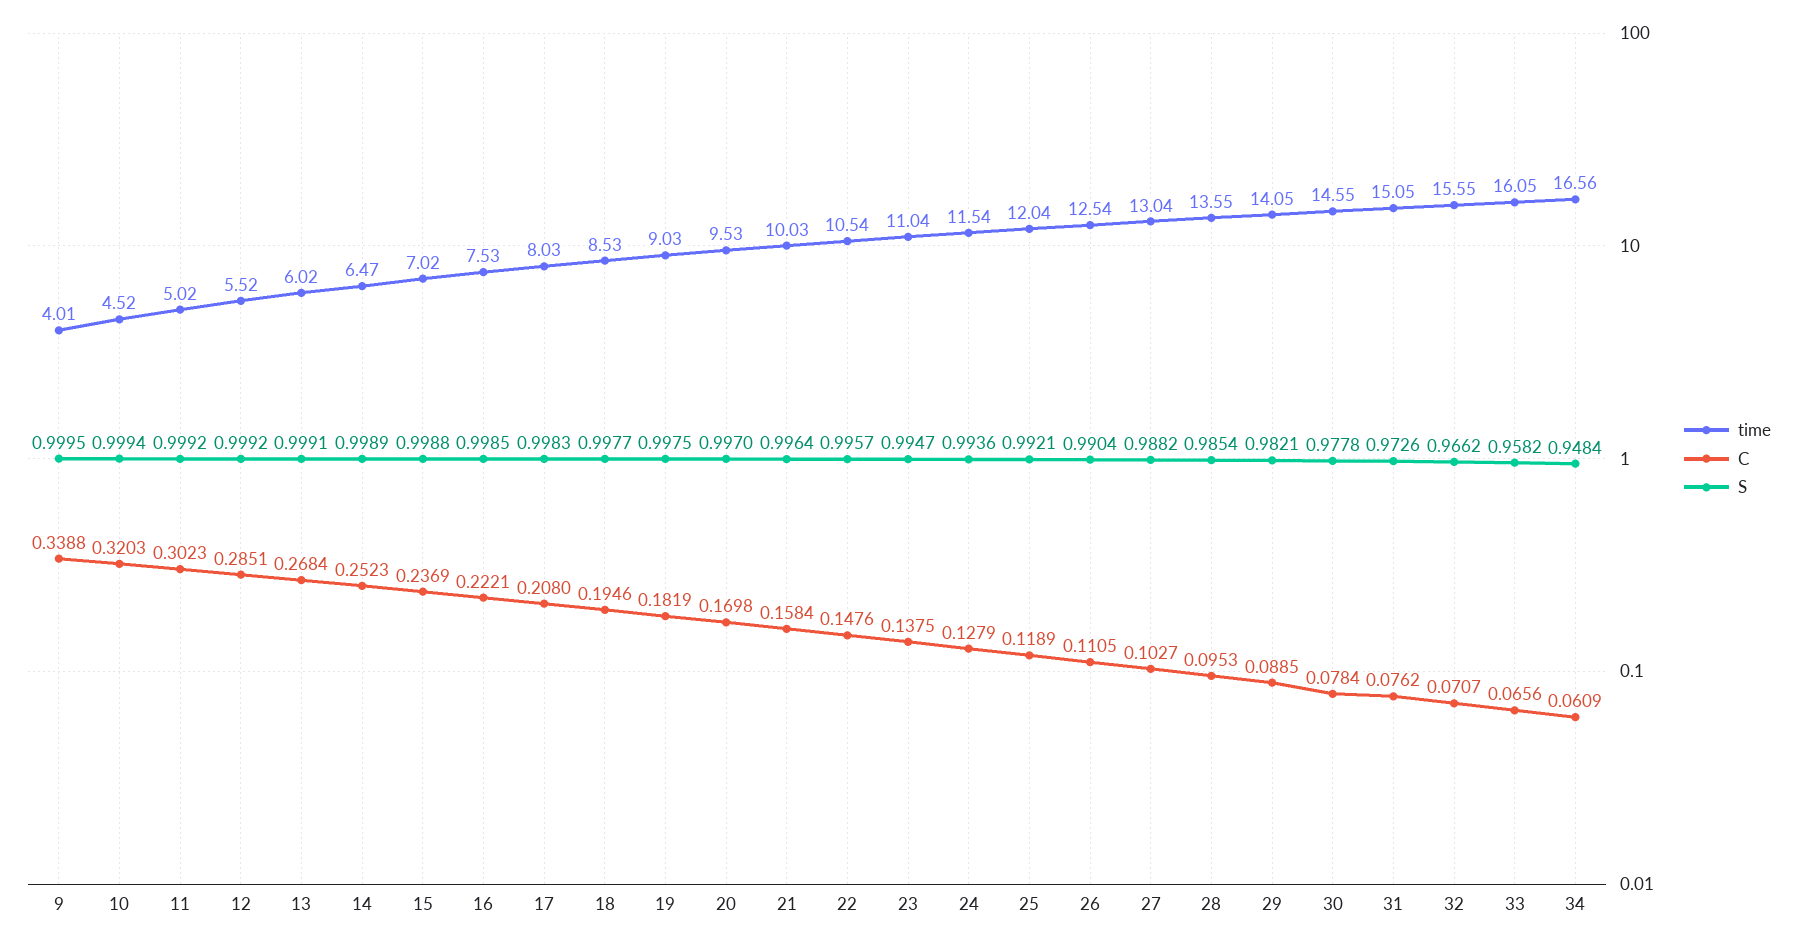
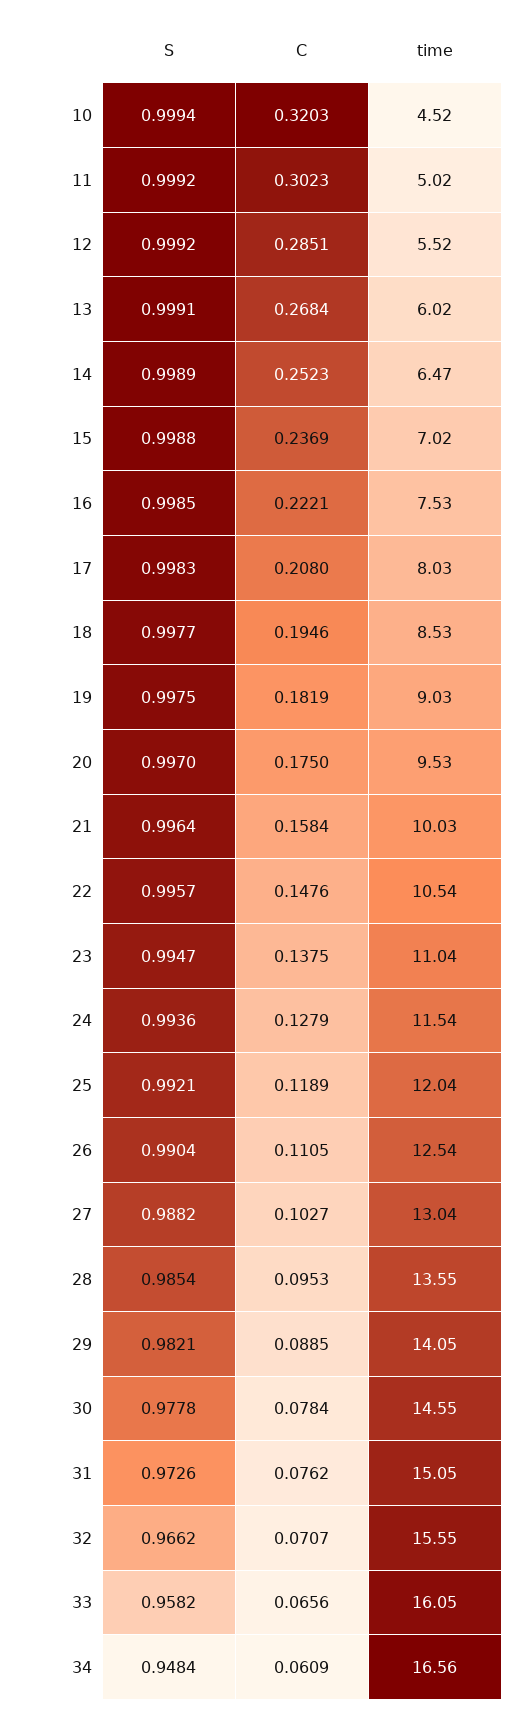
time, 9: 4.01 -> none
C, 9: 0.3388 -> none
S, 9: 0.9995 -> none
C, 20: 0.1698 -> 0.175

